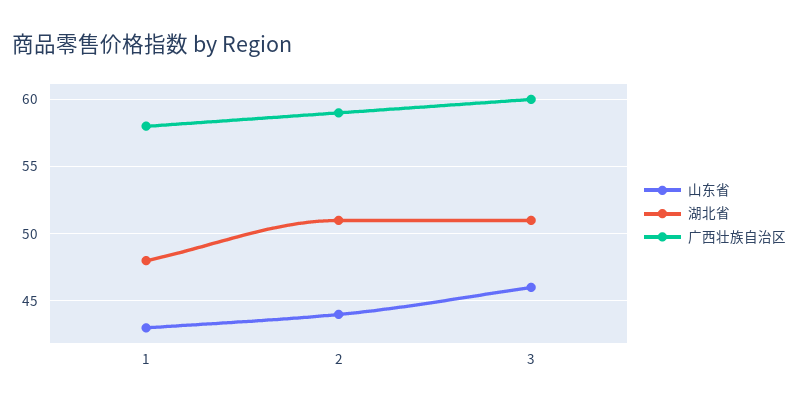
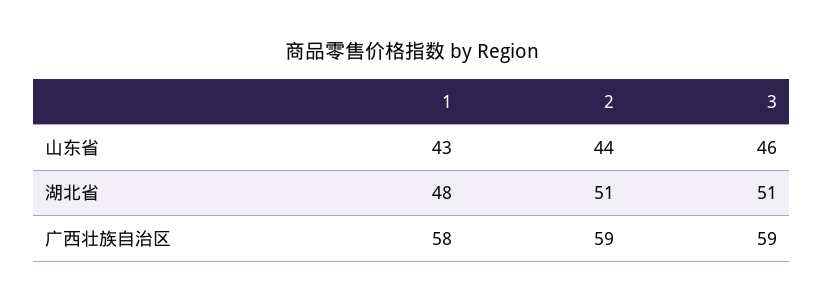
广西壮族自治区, 3: 60 -> 59

